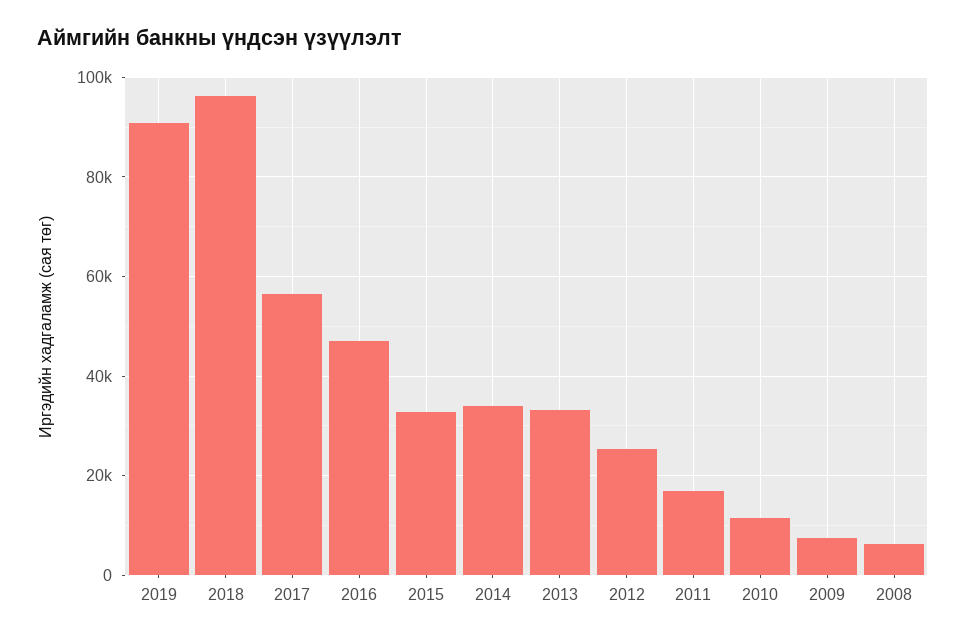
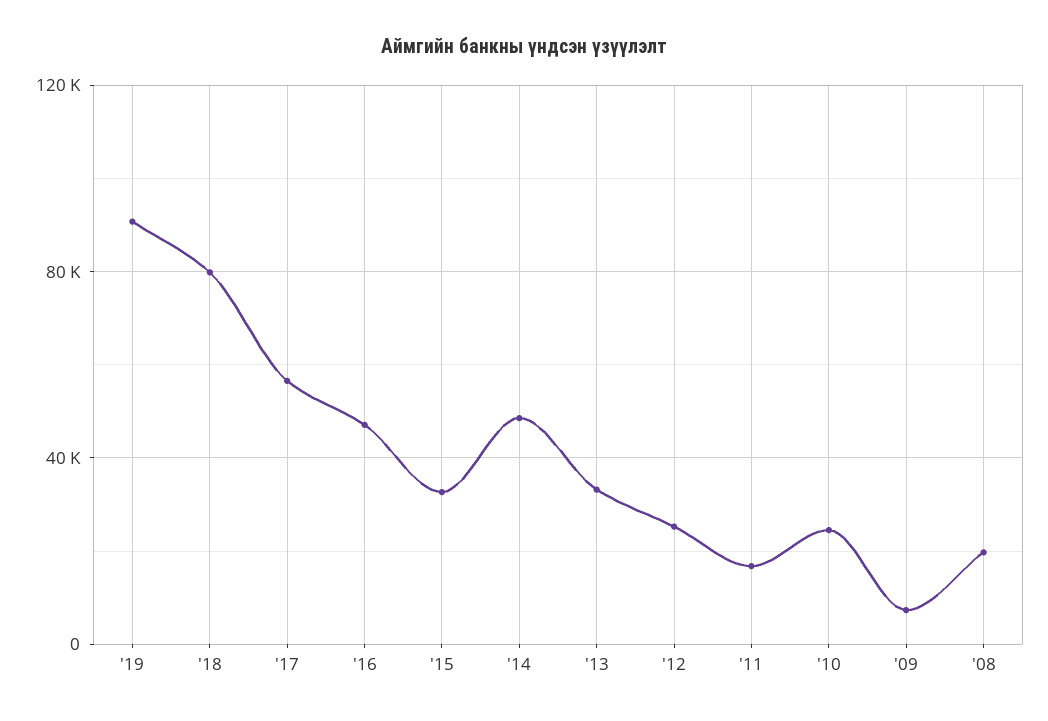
2018: 96000 -> 80000
2014: 34000 -> 50000
2010: 12000 -> 25000
2008: 6000 -> 20000

